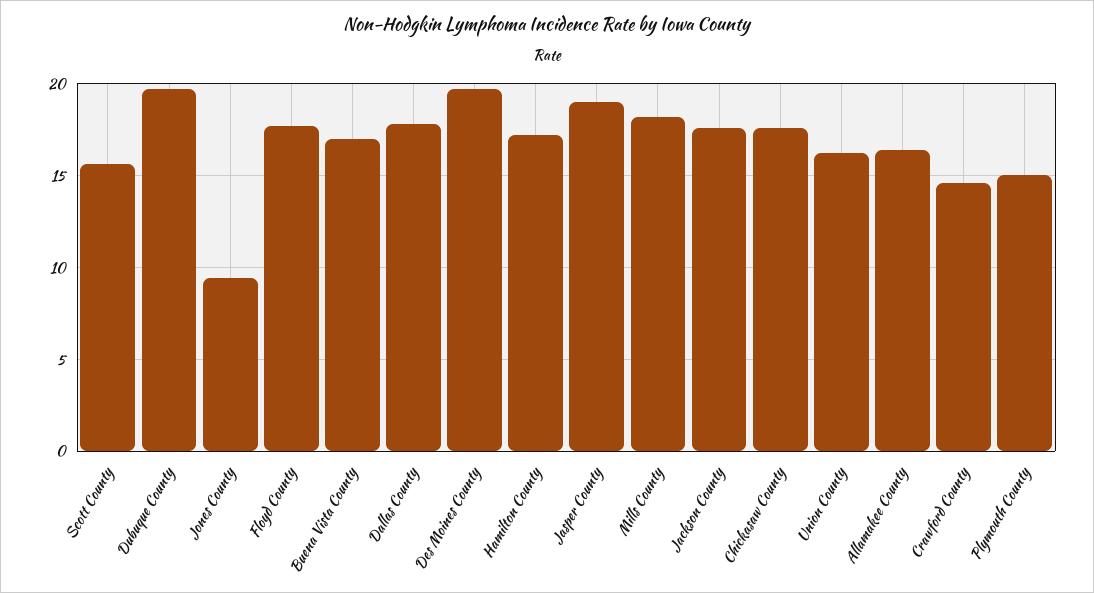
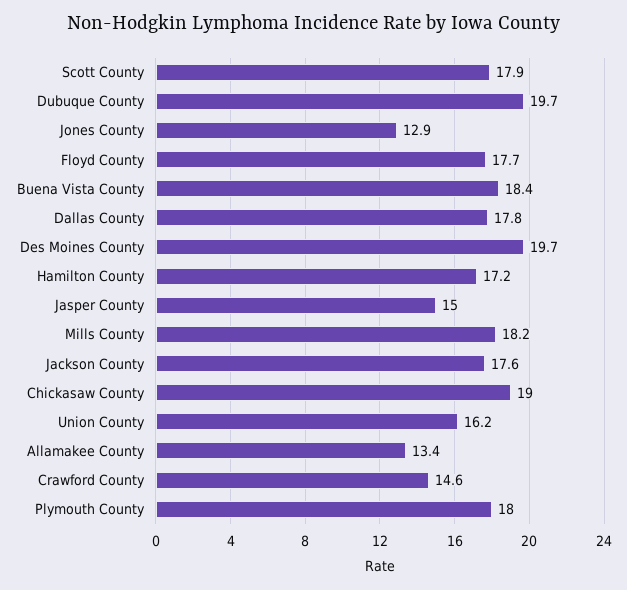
Scott County: 15.5 -> 17.9
Jones County: 9.5 -> 12.9
Buena Vista County: 17 -> 18.4
Jasper County: 19 -> 15
Chickasaw County: 17.5 -> 19
Allamakee County: 16.5 -> 13.4
Plymouth County: 15 -> 18

